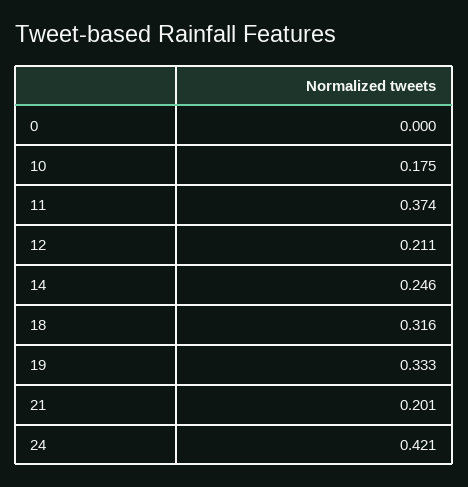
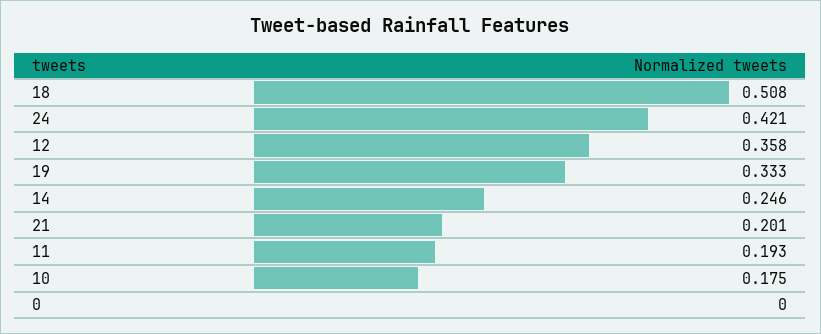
11: 0.374 -> 0.193
12: 0.211 -> 0.358
18: 0.316 -> 0.508

